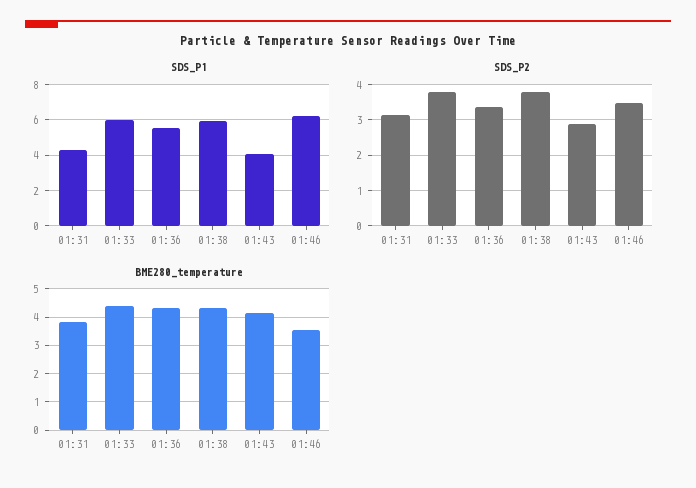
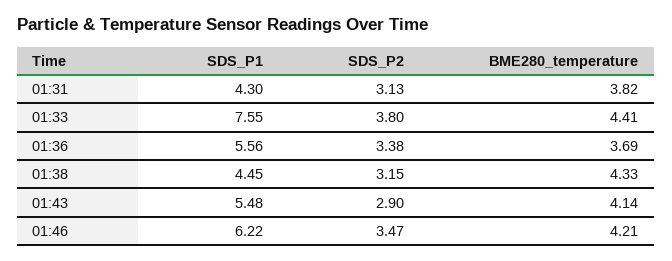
SDS_P1, 01:33: 6 -> 7.55
SDS_P1, 01:38: 6 -> 4.45
SDS_P1, 01:43: 4 -> 5.48
SDS_P2, 01:38: 3.8 -> 3.15
BME280_temperature, 01:36: 4.25 -> 3.69
BME280_temperature, 01:46: 3.5 -> 4.21

